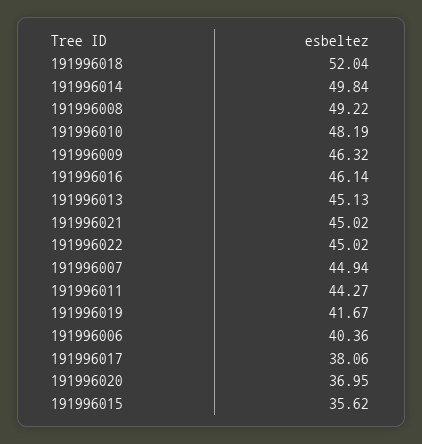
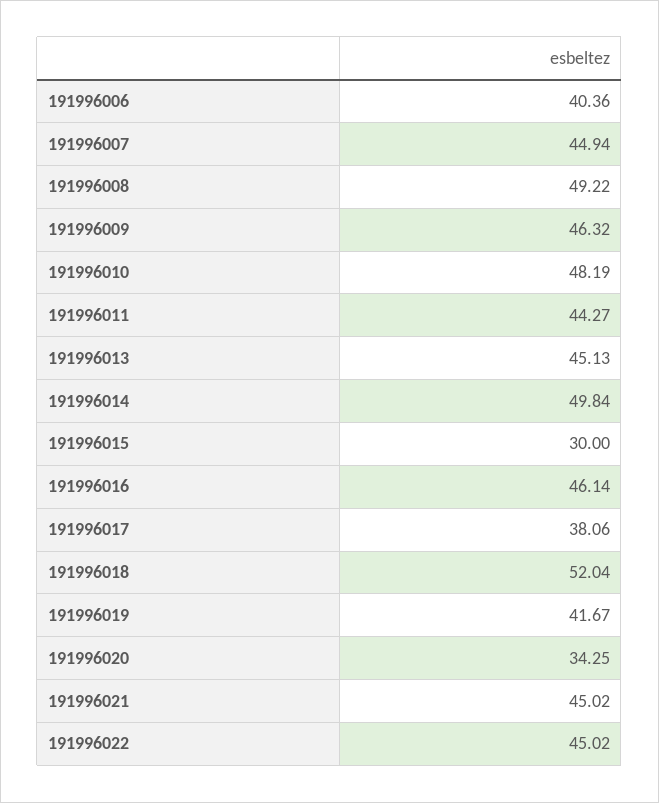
191996020: 36.95 -> 34.25
191996015: 35.62 -> 30

